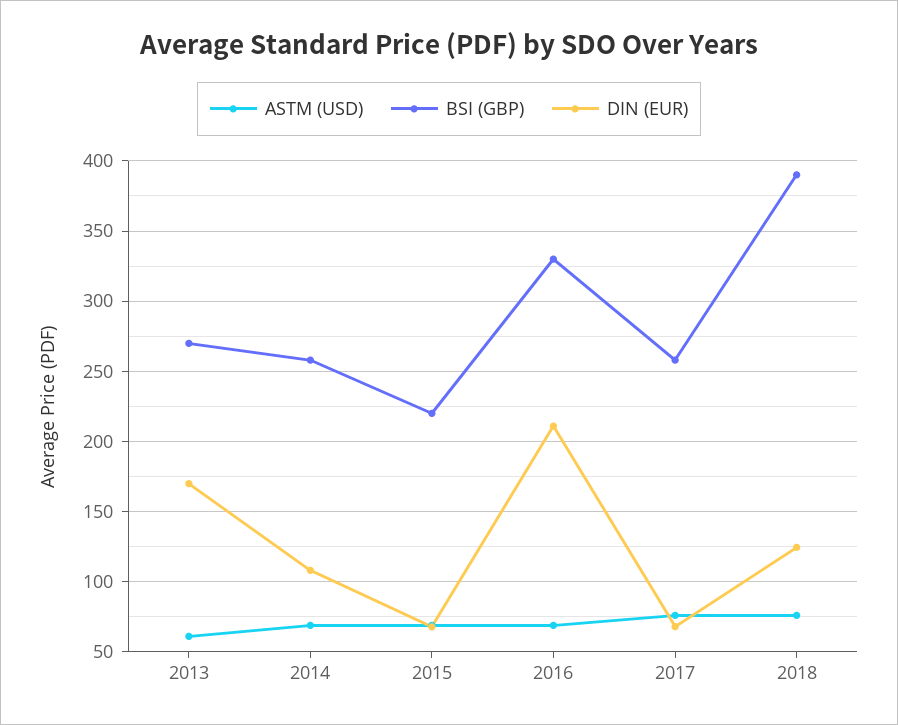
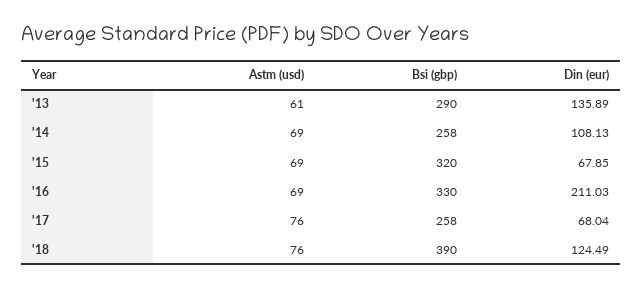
BSI (GBP), 2013: 270 -> 290
DIN (EUR), 2013: 170 -> 135.89
BSI (GBP), 2015: 220 -> 320

